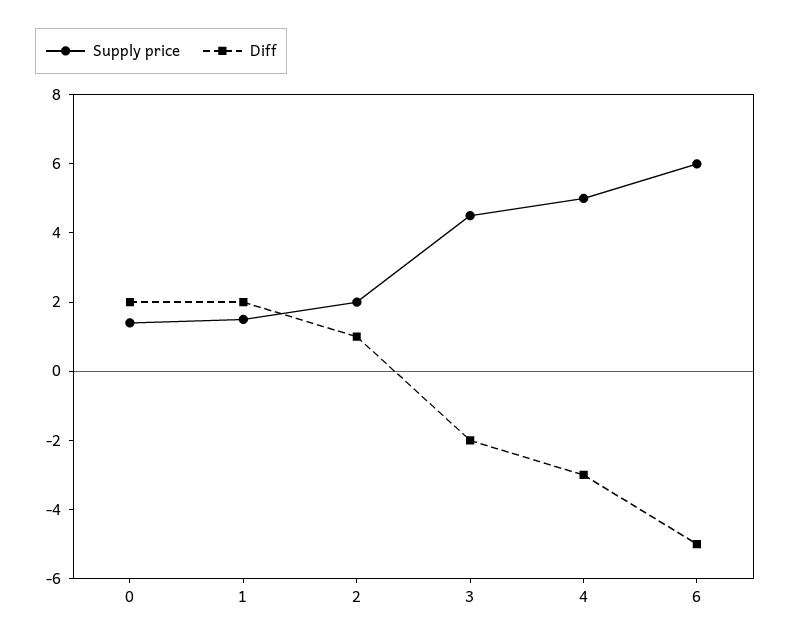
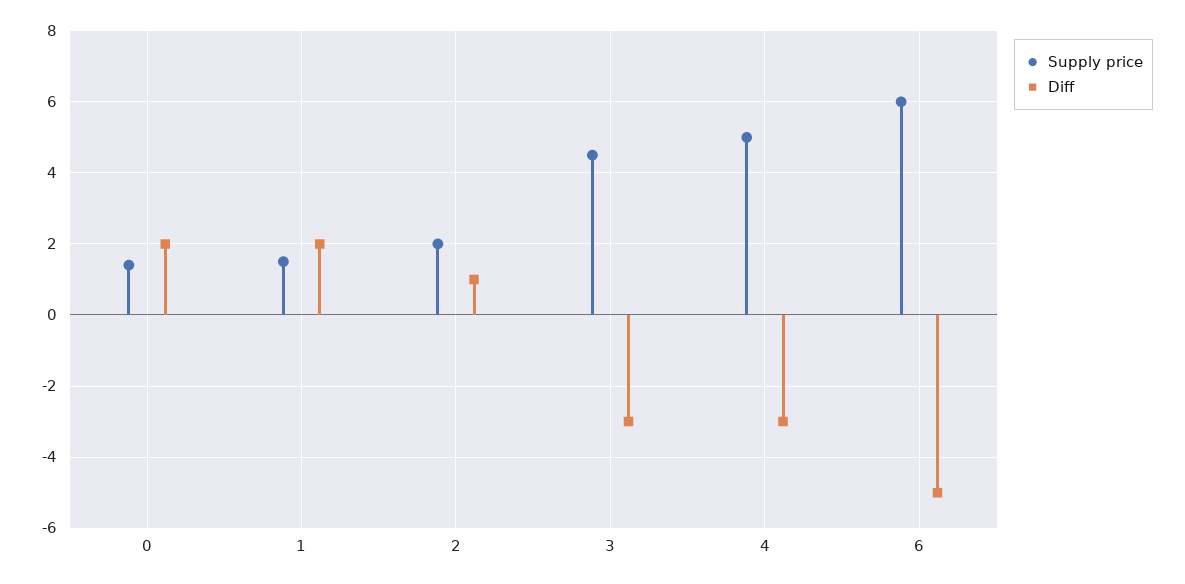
Diff, 3: -2 -> -3

